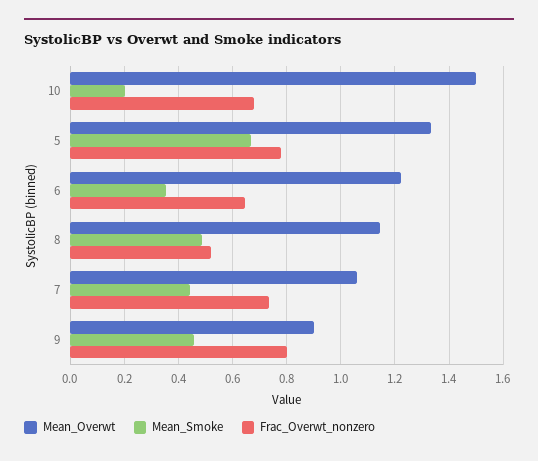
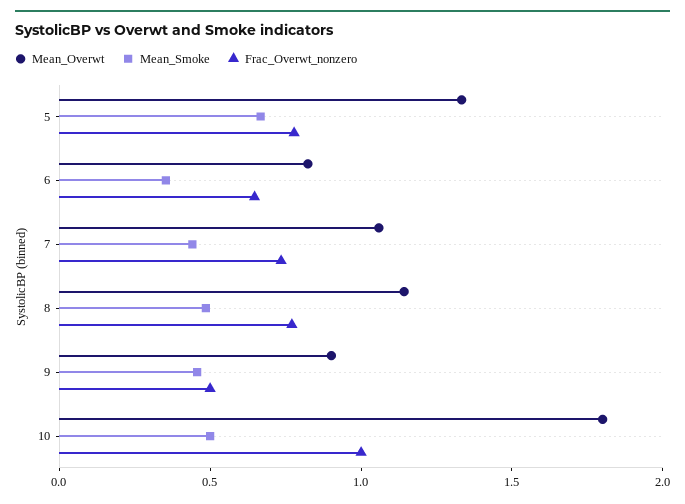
Mean_Overwt, 10: 1.5 -> 1.8
Mean_Smoke, 10: 0.2 -> 0.5
Frac_Overwt_nonzero, 10: 0.675 -> 1
Mean_Overwt, 6: 1.225 -> 0.8
Frac_Overwt_nonzero, 8: 0.525 -> 0.8
Frac_Overwt_nonzero, 9: 0.8 -> 0.5

